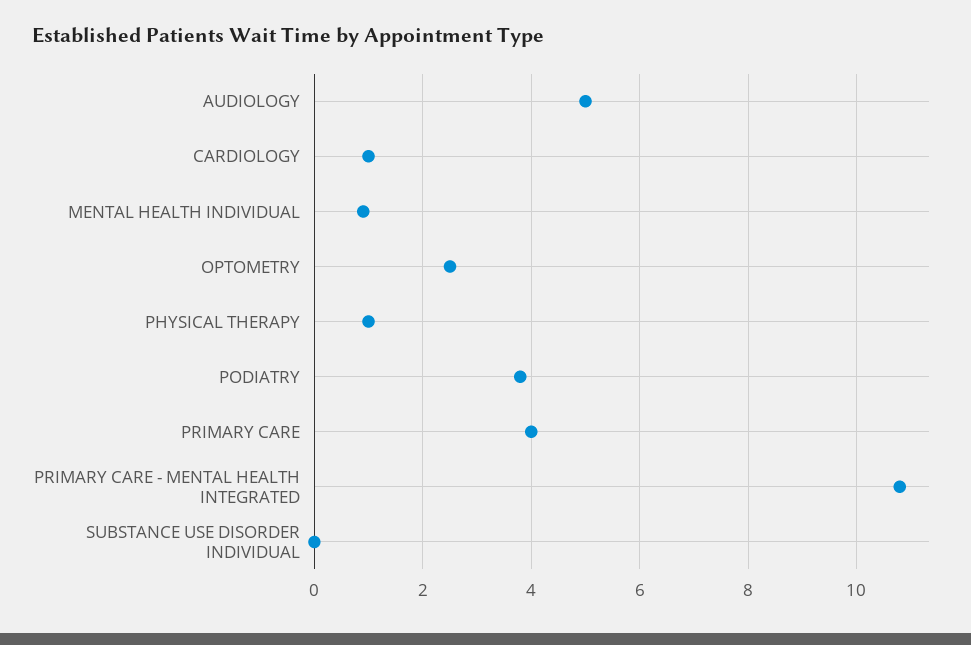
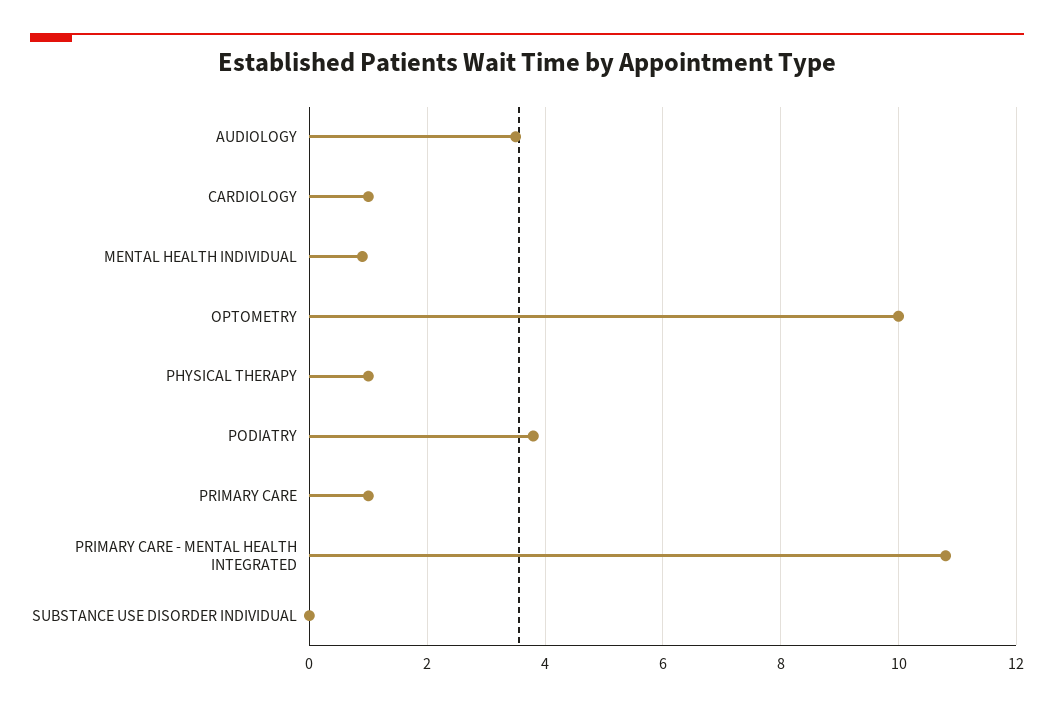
AUDIOLOGY: 5 -> 3.5
OPTOMETRY: 2.5 -> 10
PRIMARY CARE: 4 -> 1

